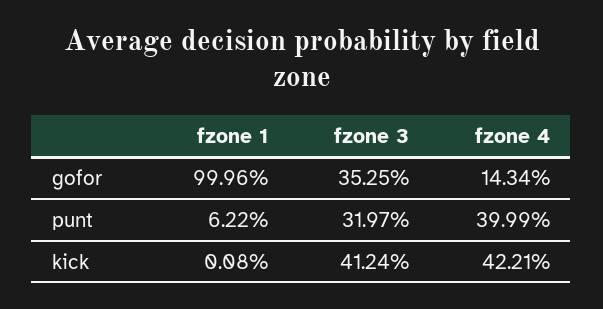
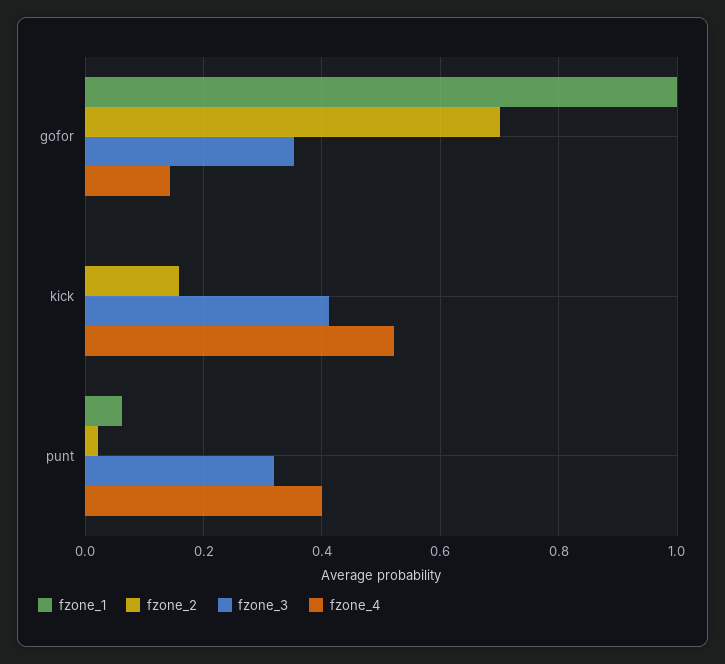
fzone 4, kick: 0.4221 -> 0.52
fzone_2, gofor: none -> 0.7
fzone_2, kick: none -> 0.16
fzone_2, punt: none -> 0.02

